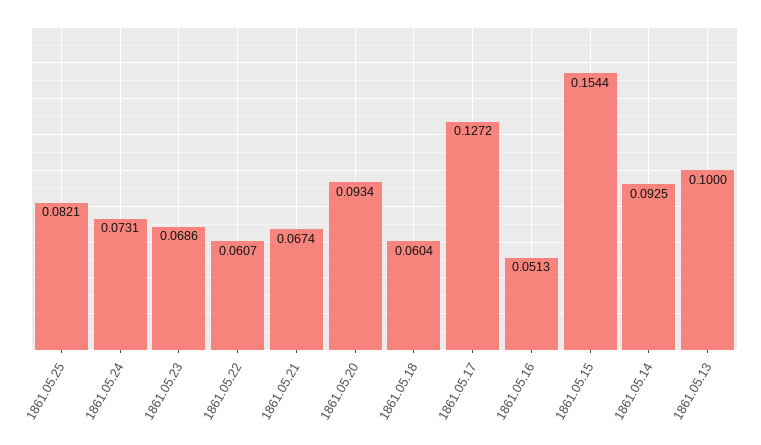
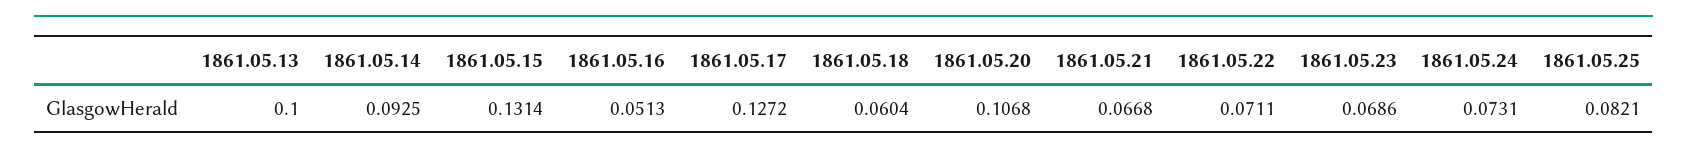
1861.05.22: 0.0607 -> 0.0711
1861.05.21: 0.0674 -> 0.0668
1861.05.20: 0.0934 -> 0.1068
1861.05.15: 0.1544 -> 0.1314

